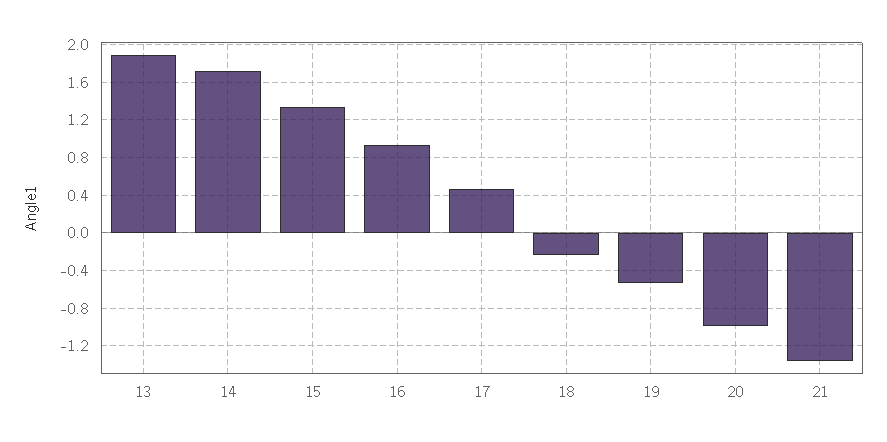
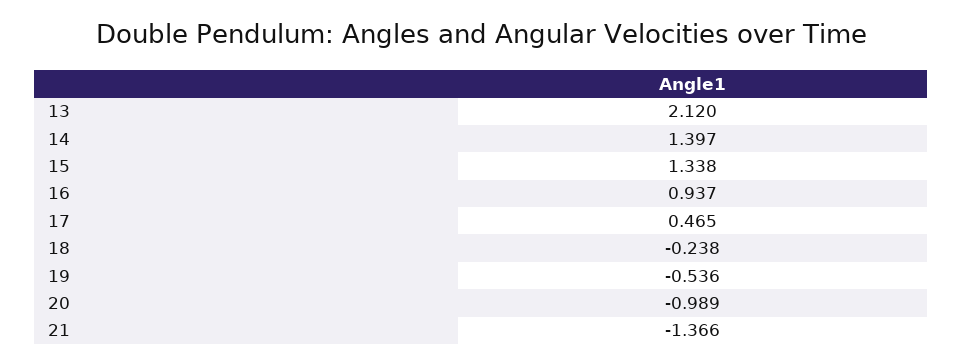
13: 1.9 -> 2.12
14: 1.7 -> 1.397

